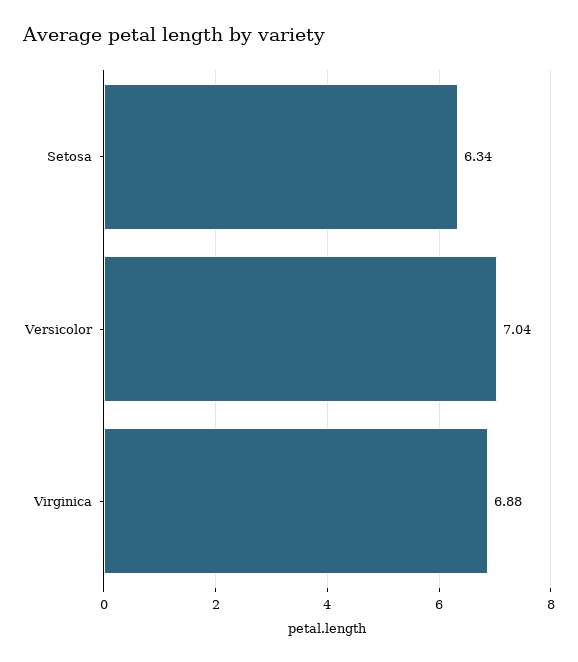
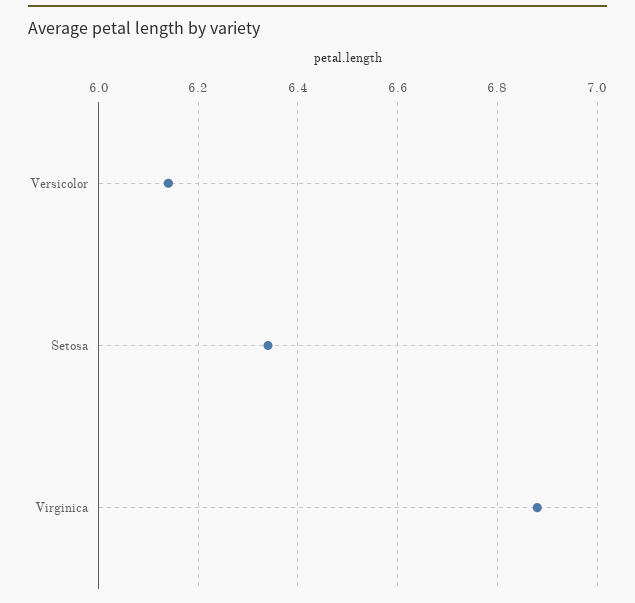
Versicolor: 7.04 -> 6.15

